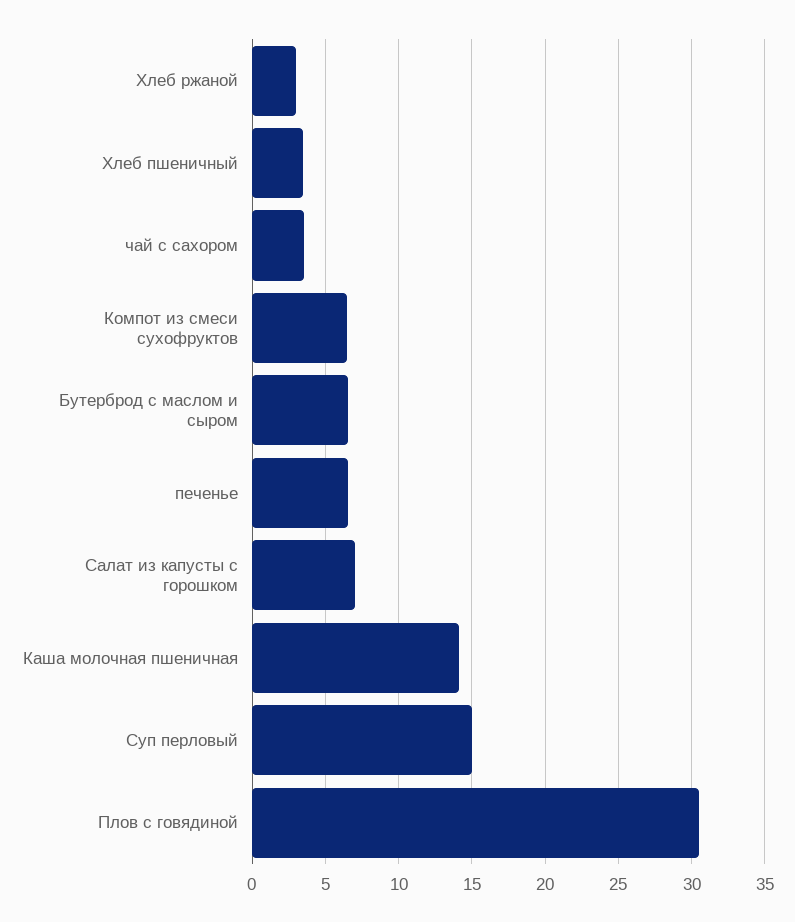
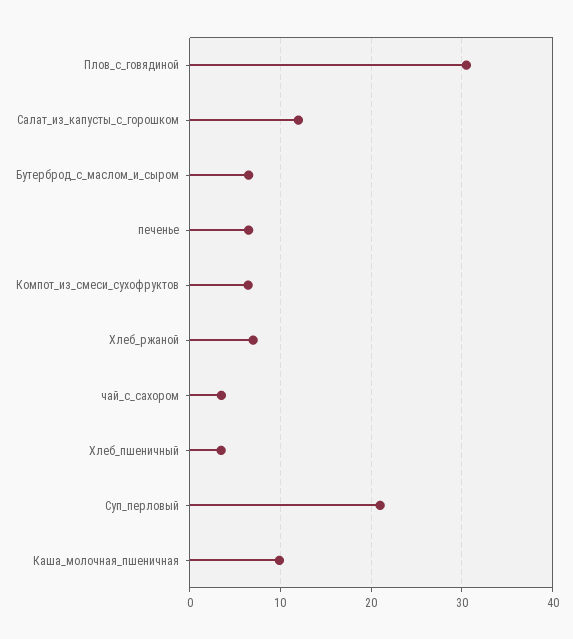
Хлеб ржаной: 3 -> 7
Салат из капусты с горошком: 7 -> 12
Каша молочная пшеничная: 14 -> 10
Суп перловый: 15 -> 21

